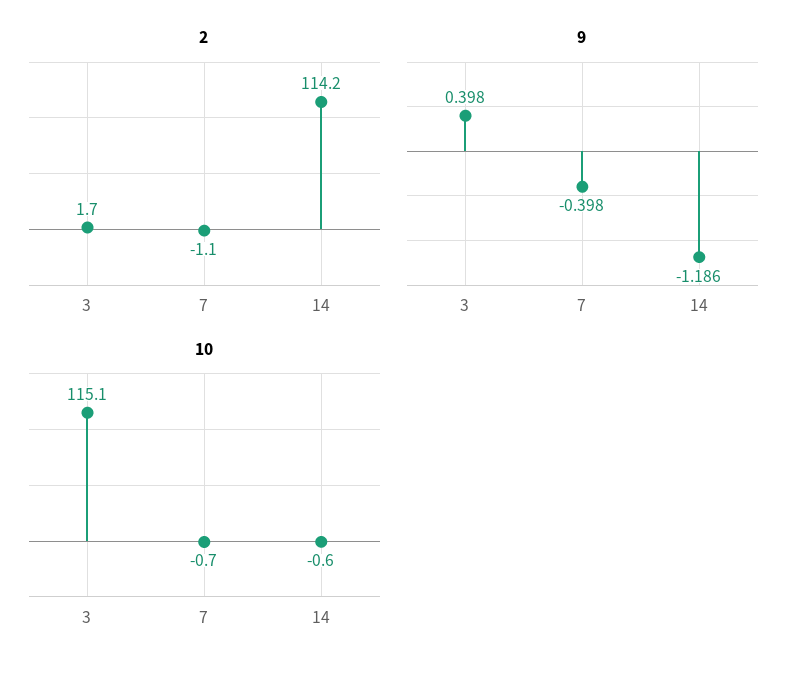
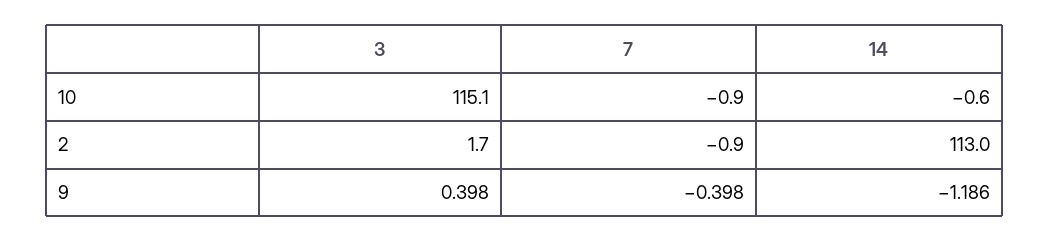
2, 7: -1.1 -> -0.9
2, 14: 114.2 -> 113
10, 7: -0.7 -> -0.9

